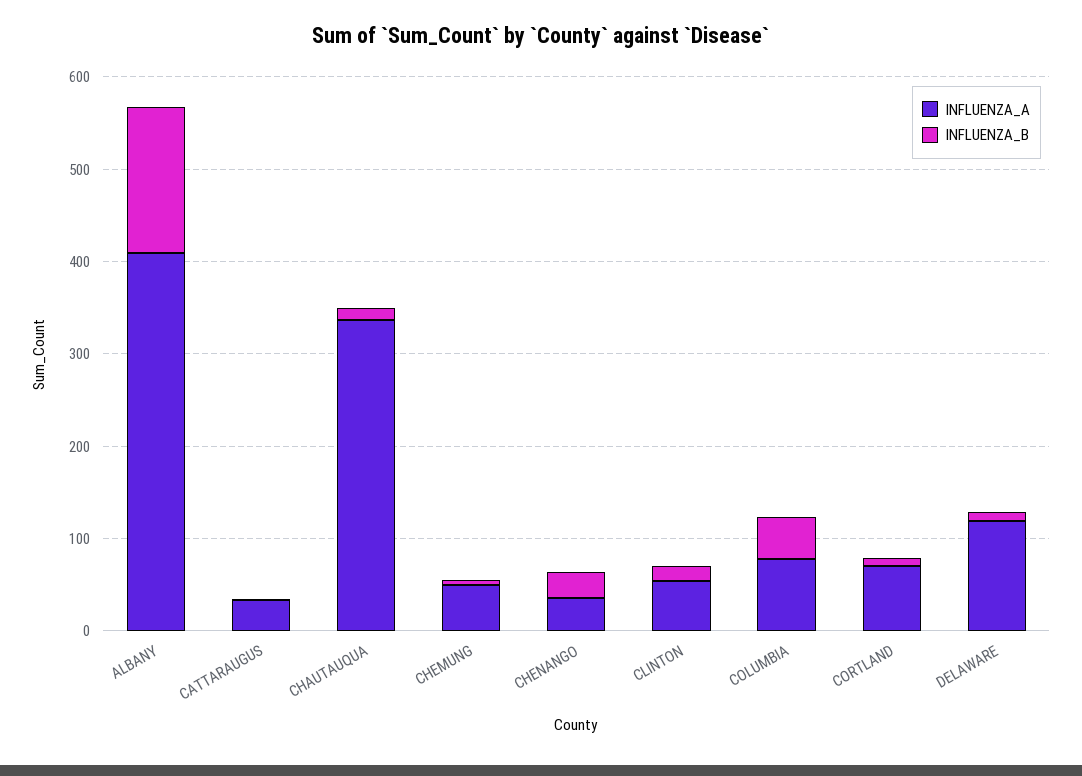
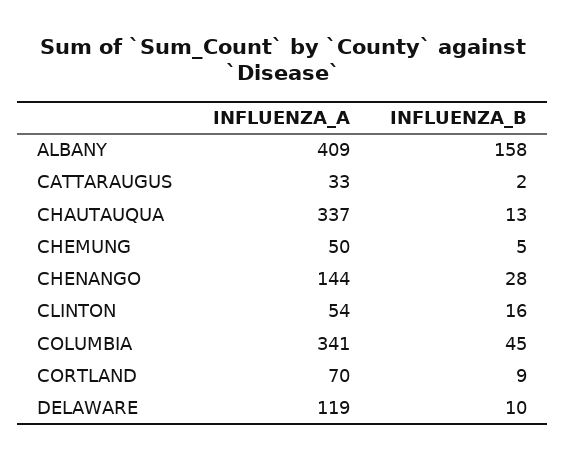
INFLUENZA_A, CHENANGO: 40 -> 144
INFLUENZA_A, COLUMBIA: 80 -> 341

